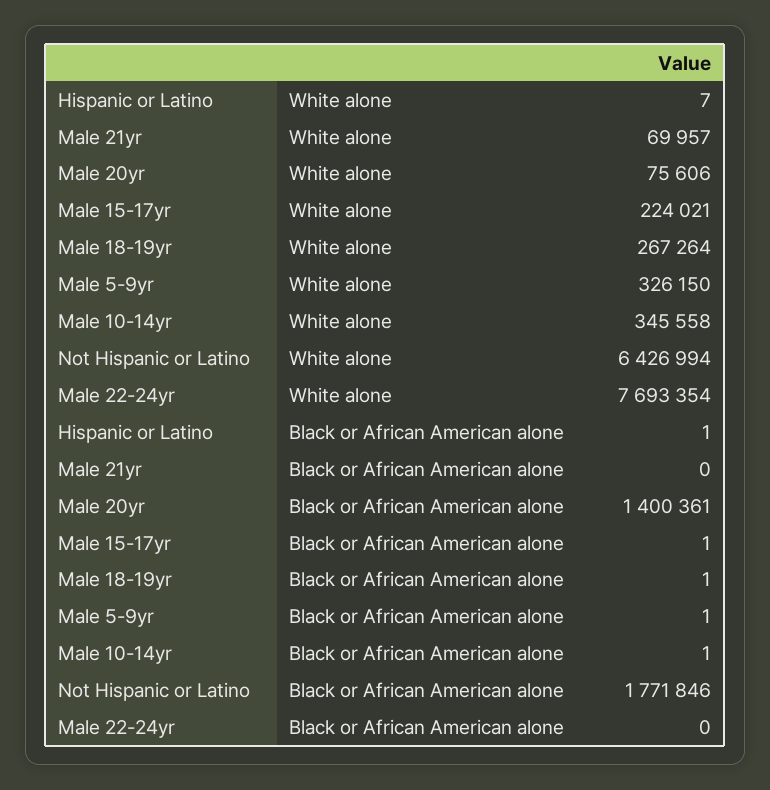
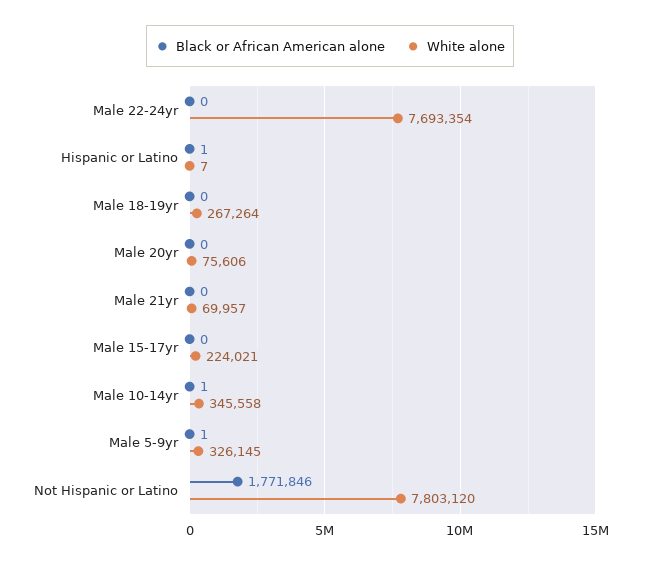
White alone, Male 5-9yr: 326150 -> 326145
White alone, Not Hispanic or Latino: 6426994 -> 7803120
Black or African American alone, Male 20yr: 1400361 -> 0
Black or African American alone, Male 15-17yr: 1 -> 0
Black or African American alone, Male 18-19yr: 1 -> 0

